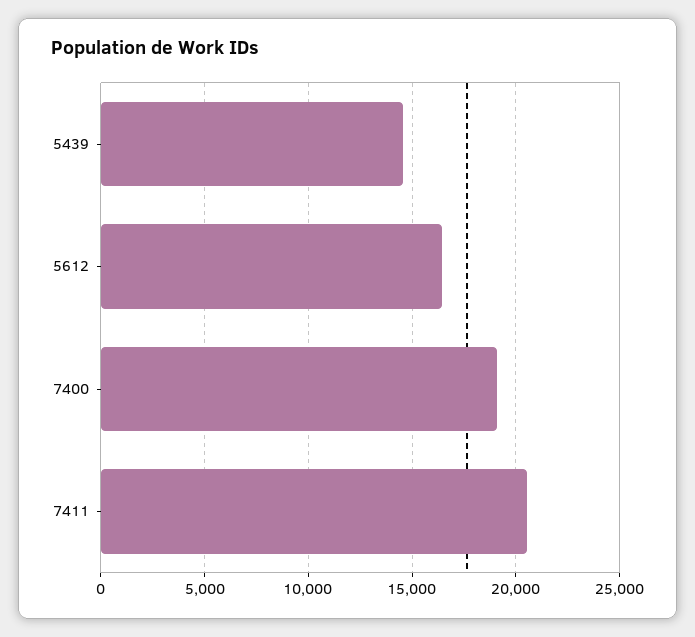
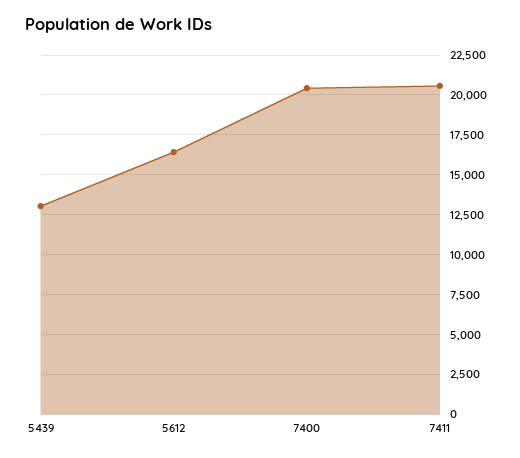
5439: 14500 -> 13000
7400: 19000 -> 20500

